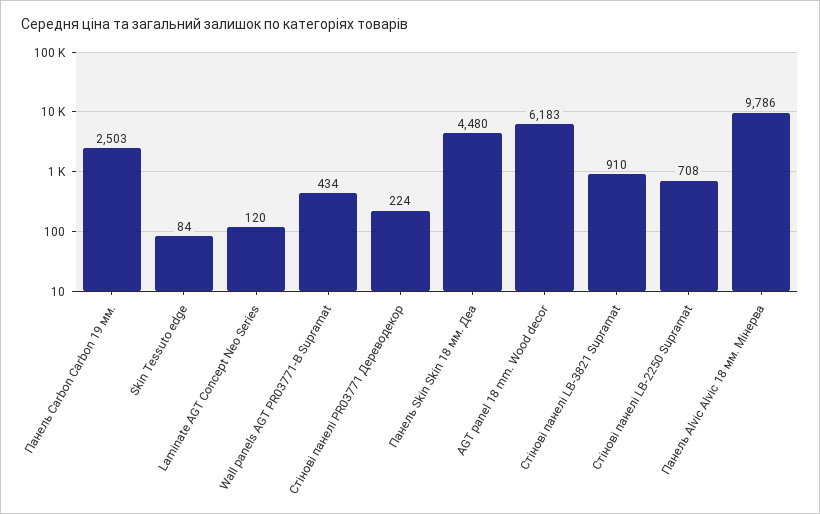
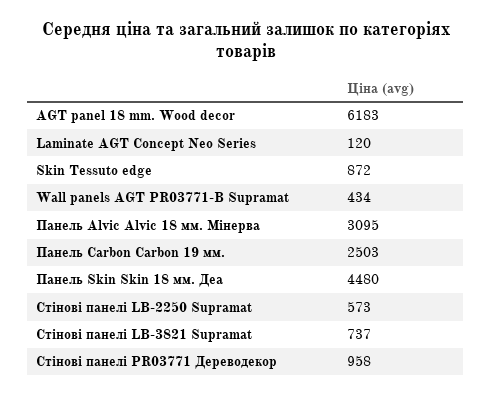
Skin Tessuto edge: 84 -> 872
Стінові панелі PR03771 Дереводекор: 224 -> 958
Стінові панелі LB-3821 Supramat: 910 -> 737
Стінові панелі LB-2250 Supramat: 708 -> 573
Панель Alvic Alvic 18 мм. Мінерва: 9786 -> 3095

